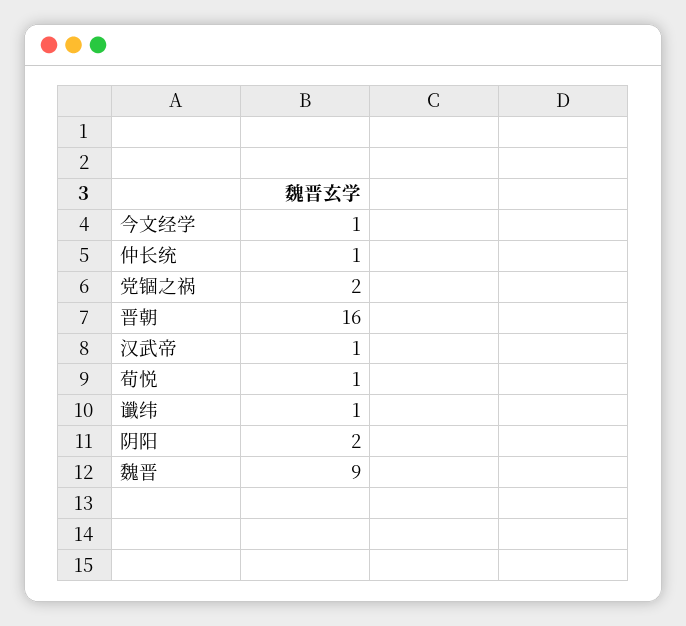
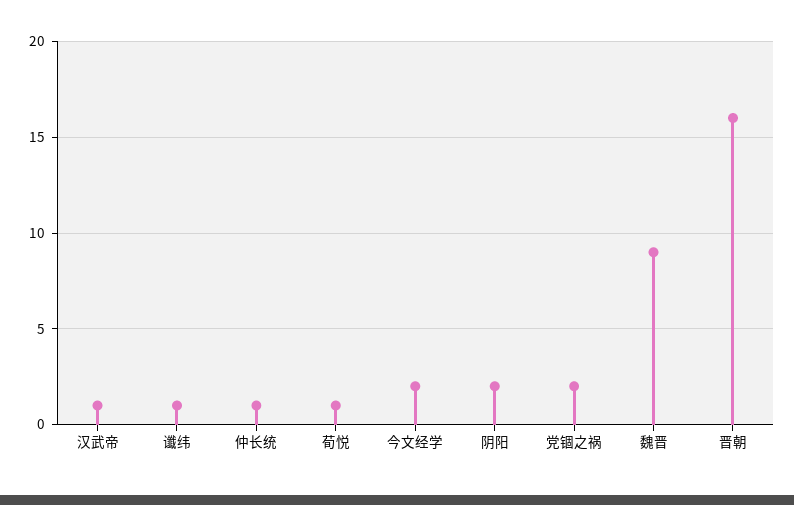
今文经学: 1 -> 2

